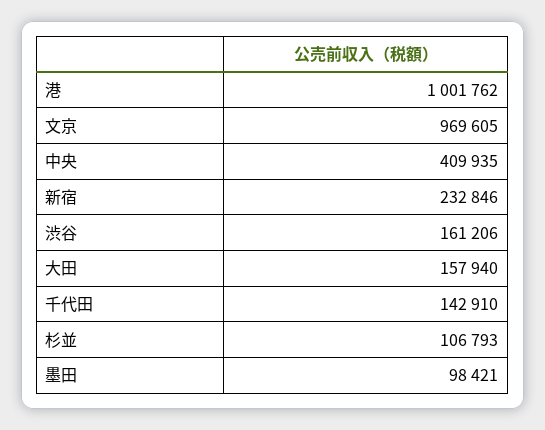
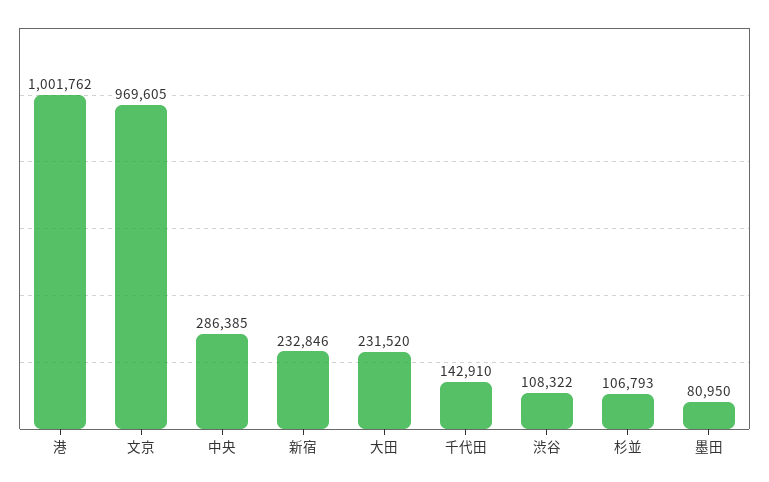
中央: 409935 -> 286385
渋谷: 161206 -> 108322
大田: 157940 -> 231520
墨田: 98421 -> 80950

